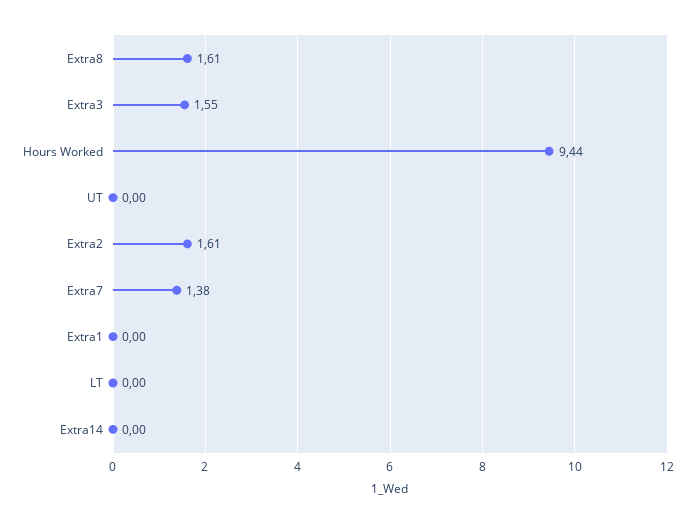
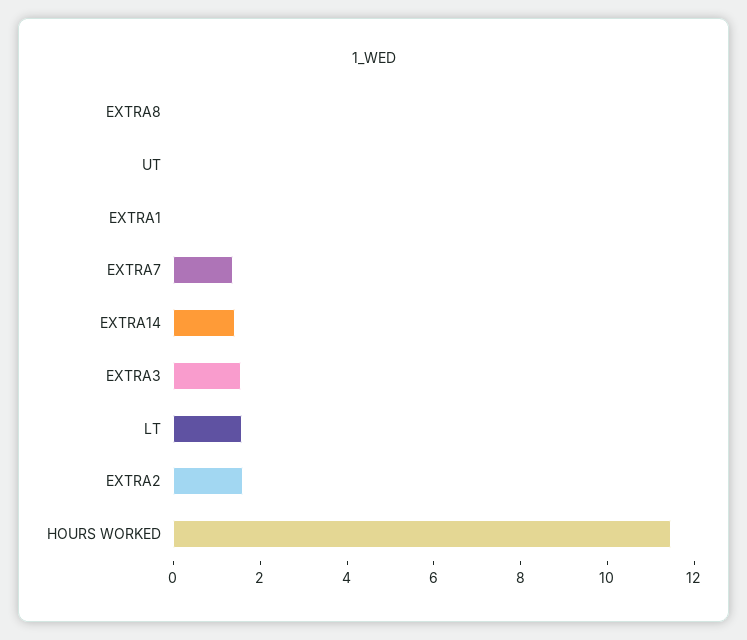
Extra8: 1.61 -> 0
Hours Worked: 9.44 -> 11.5
LT: 0 -> 1.5
Extra14: 0 -> 1.5

